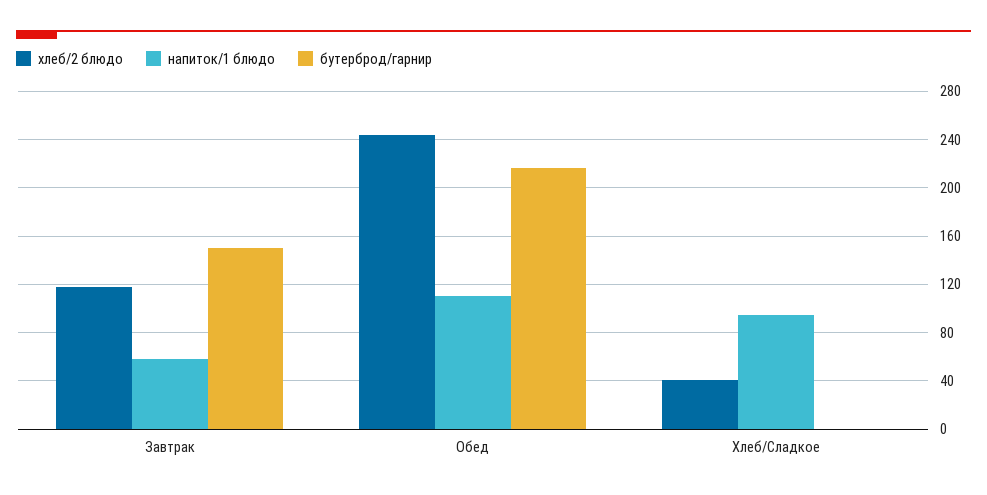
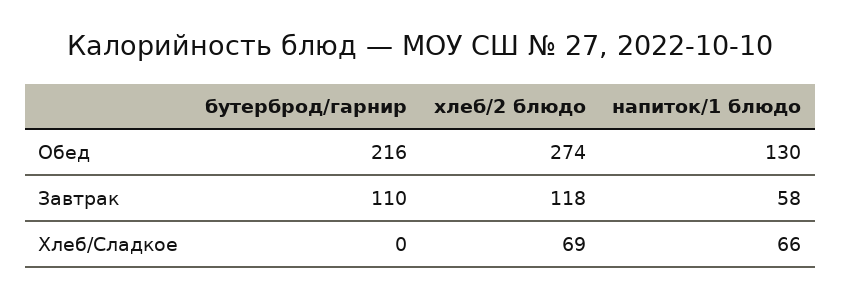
бутерброд/гарнир, Завтрак: 150 -> 110
хлеб/2 блюдо, Обед: 245 -> 274
напиток/1 блюдо, Обед: 110 -> 130
хлеб/2 блюдо, Хлеб/Сладкое: 40 -> 69
напиток/1 блюдо, Хлеб/Сладкое: 95 -> 66

